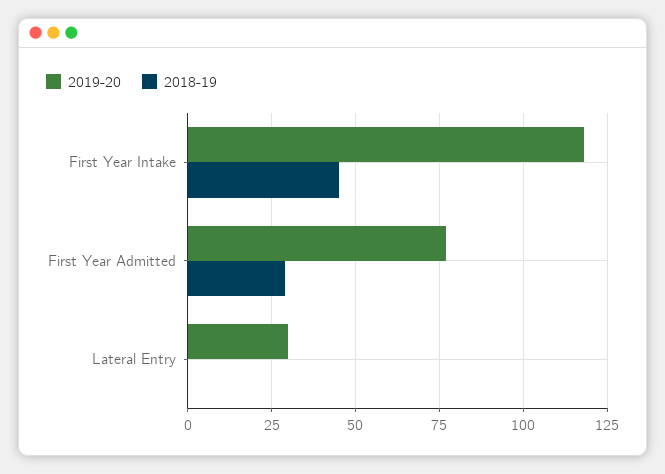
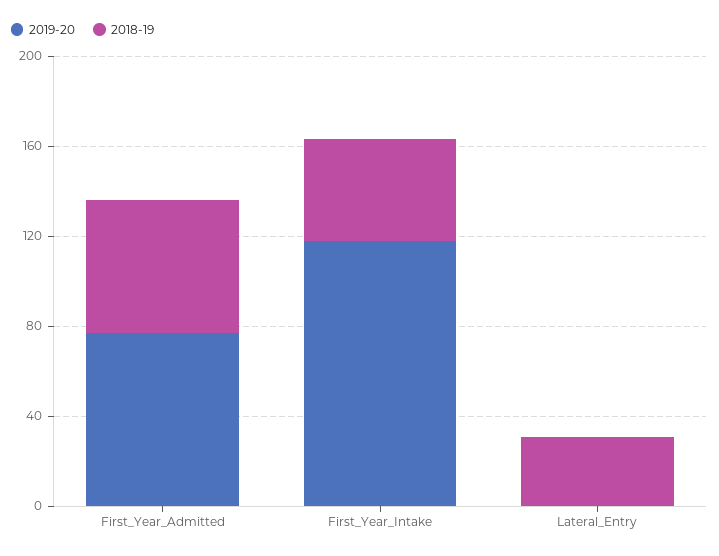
2018-19, First Year Admitted: 30 -> 60
2019-20, Lateral Entry: 30 -> 0
2018-19, Lateral Entry: 0 -> 30

